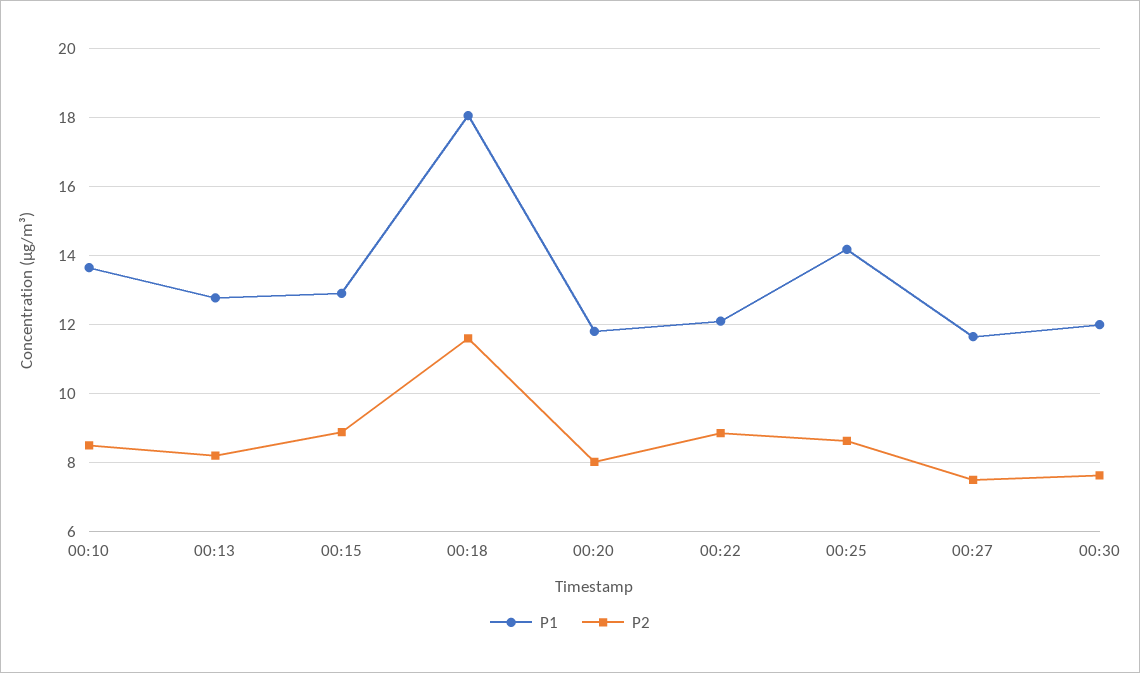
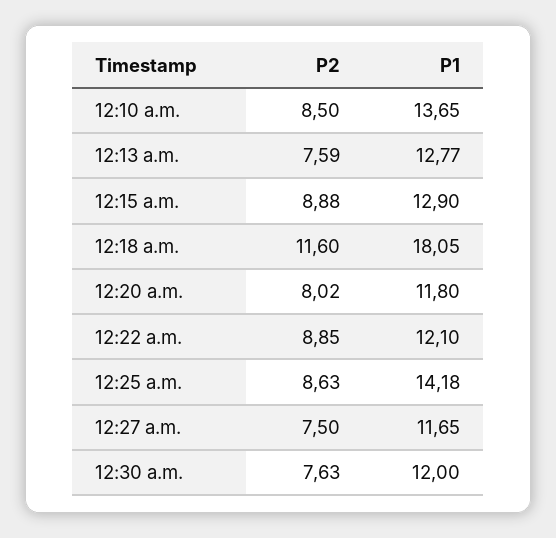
P2, 00:13: 8.2 -> 7.59

